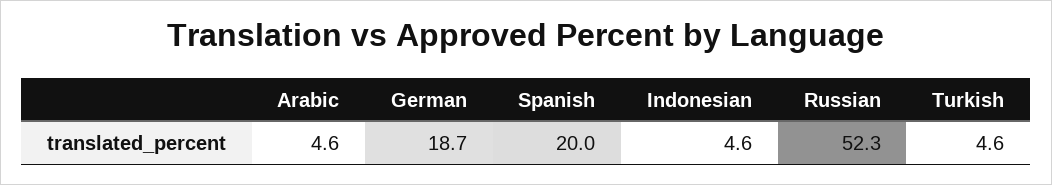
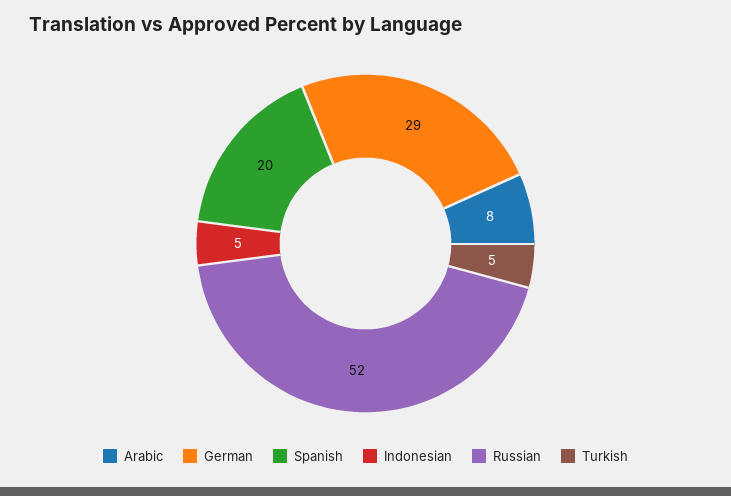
Arabic: 4.6 -> 8
German: 18.7 -> 29

